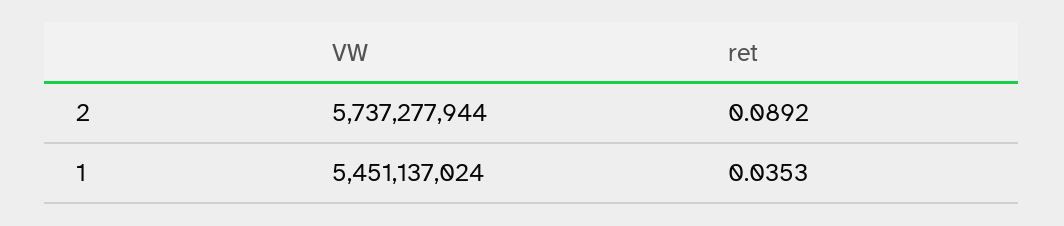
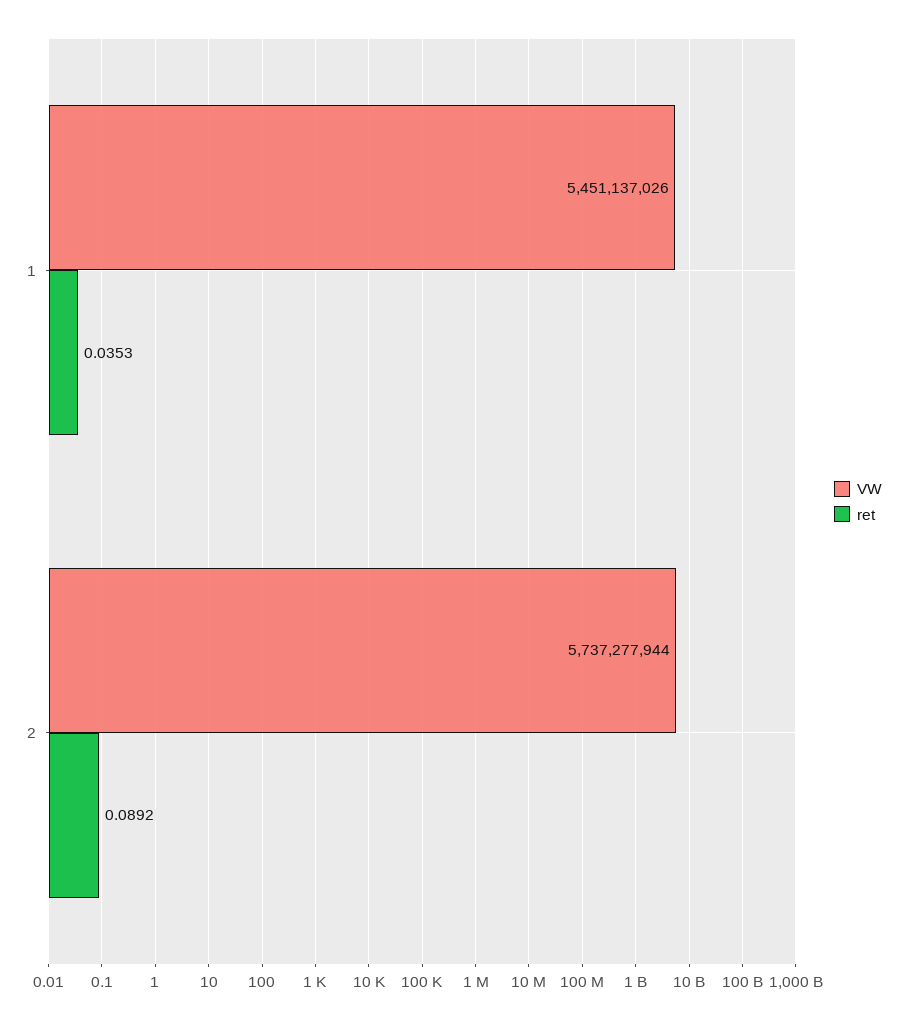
VW, 1: 5451137024 -> 5451137026

